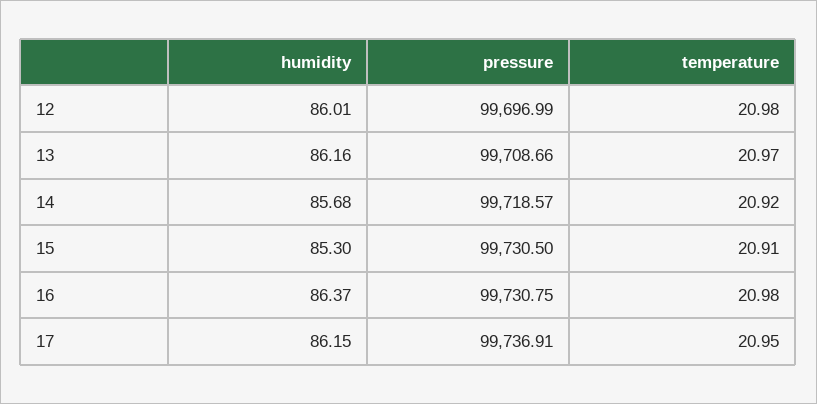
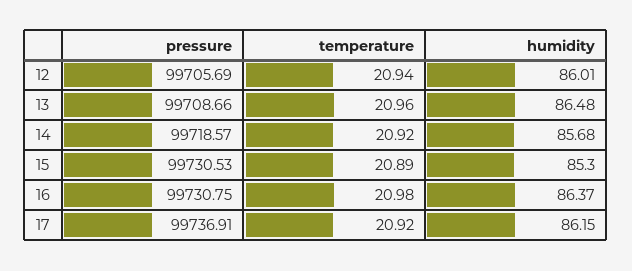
pressure, 12: 99696.99 -> 99705.69
temperature, 12: 20.98 -> 20.94
humidity, 13: 86.16 -> 86.48
temperature, 13: 20.97 -> 20.96
pressure, 15: 99730.5 -> 99730.53
temperature, 15: 20.91 -> 20.89
temperature, 17: 20.95 -> 20.92

